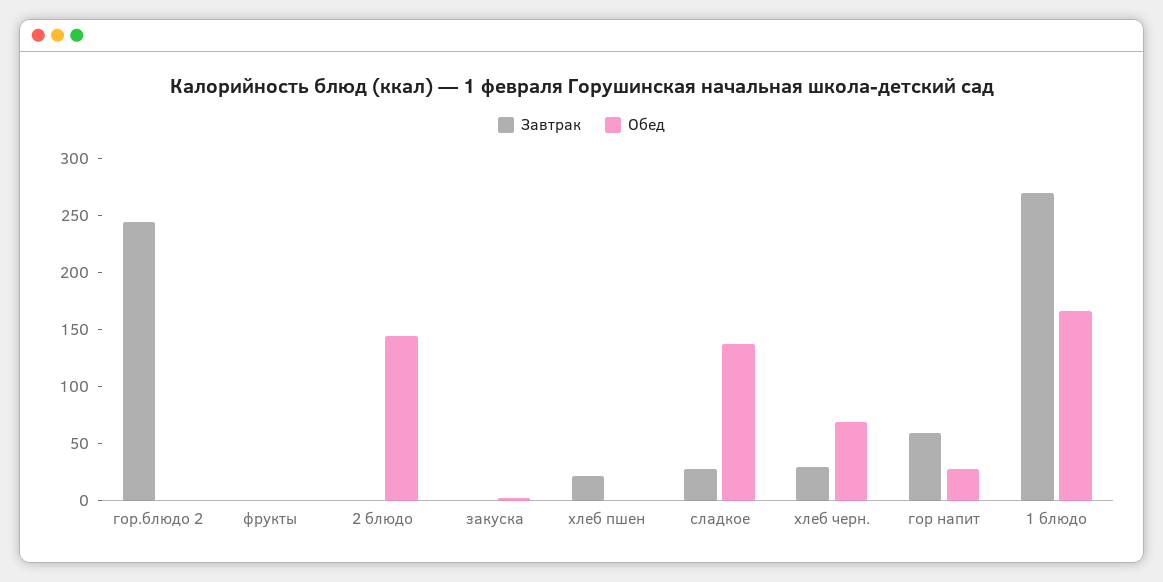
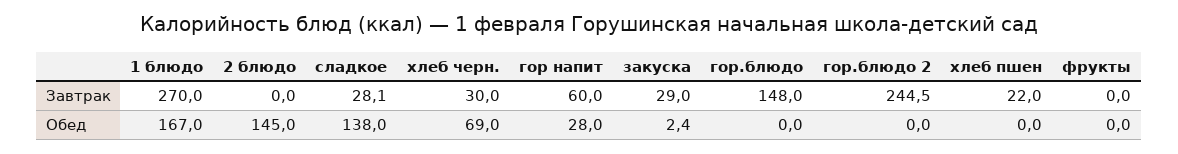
Завтрак, закуска: 0 -> 29
Завтрак, гор.блюдо: none -> 148
Обед, гор.блюдо: none -> 0

